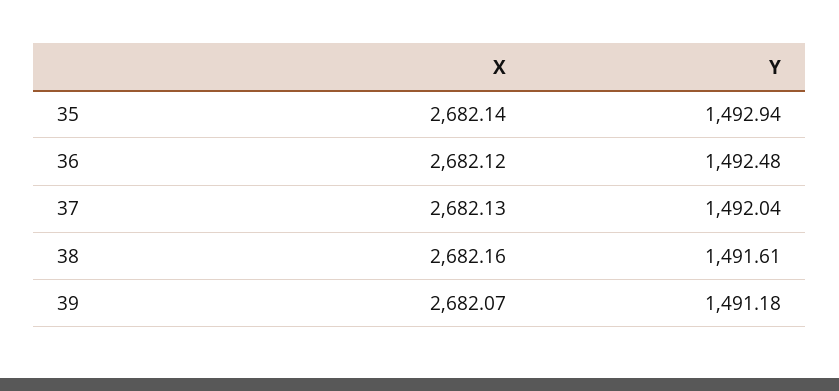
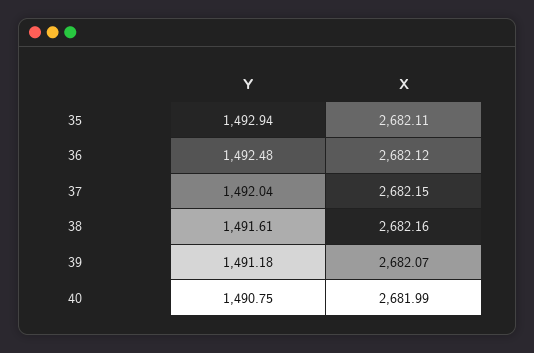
X, 35: 2682.14 -> 2682.11
X, 37: 2682.13 -> 2682.15
Y, 40: none -> 1490.75
X, 40: none -> 2681.99

